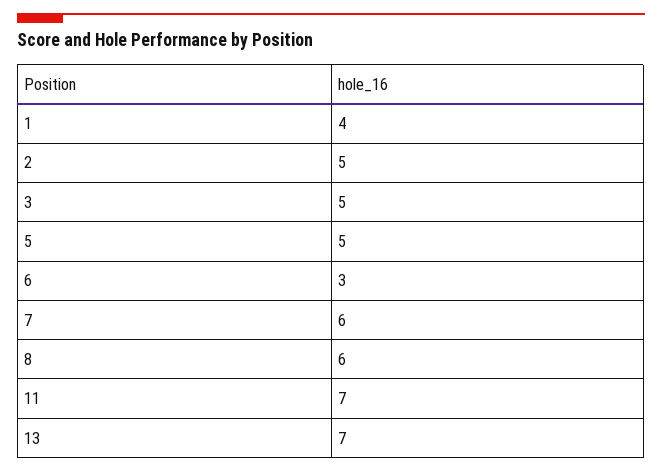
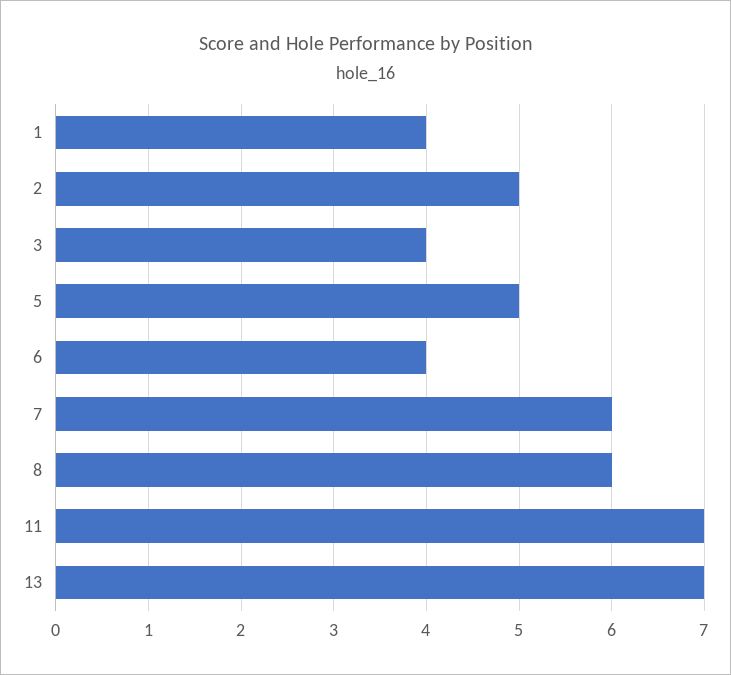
3: 5 -> 4
6: 3 -> 4

